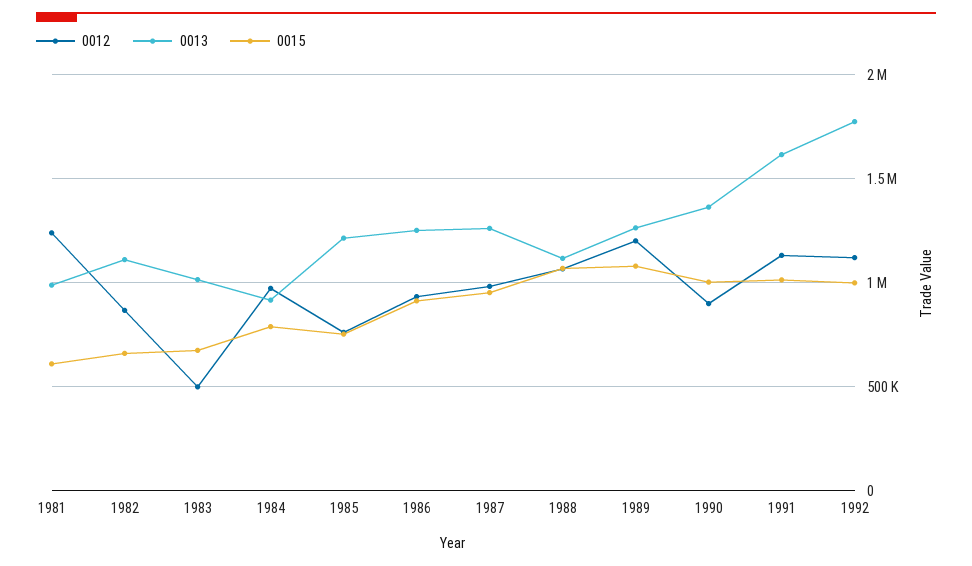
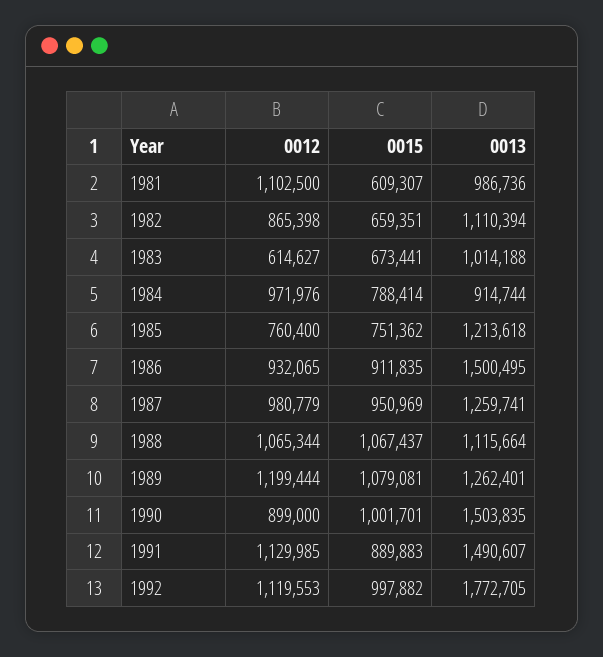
0012, 1981: 1250000 -> 1102500
0012, 1983: 500000 -> 614627
0013, 1986: 1250000 -> 1500495
0013, 1990: 1350000 -> 1503835
0013, 1991: 1600000 -> 1490607
0015, 1991: 1000000 -> 889883

